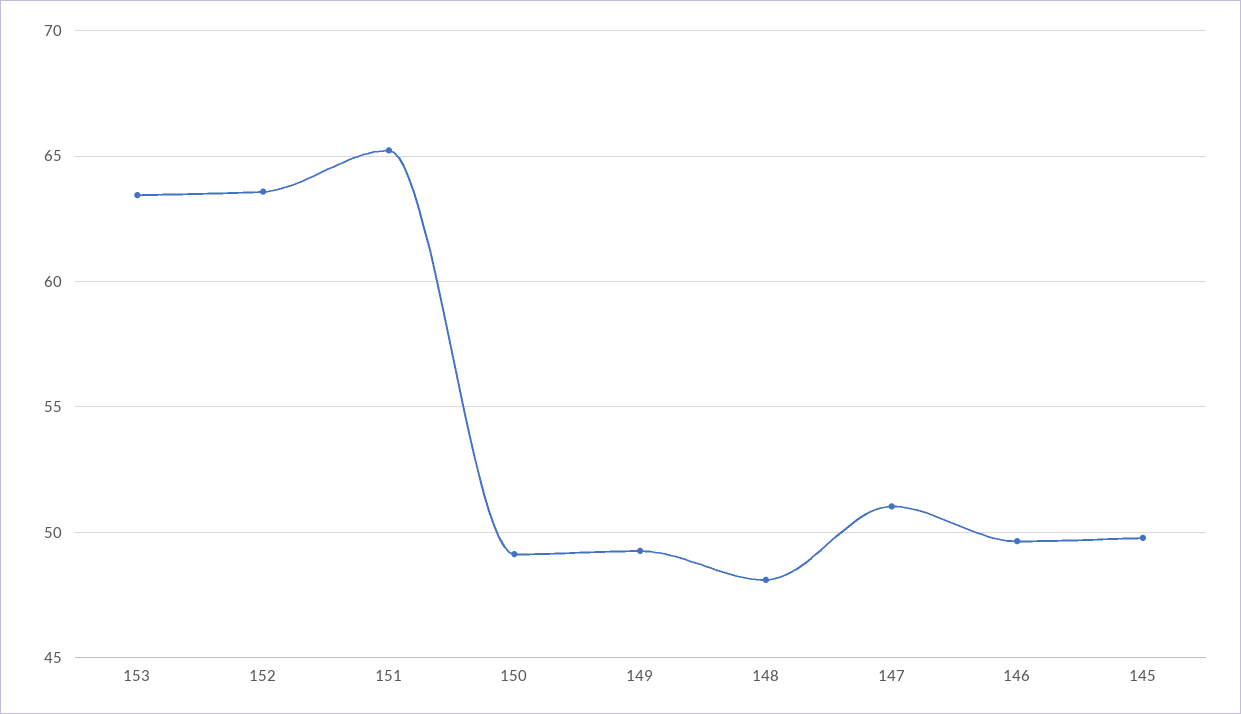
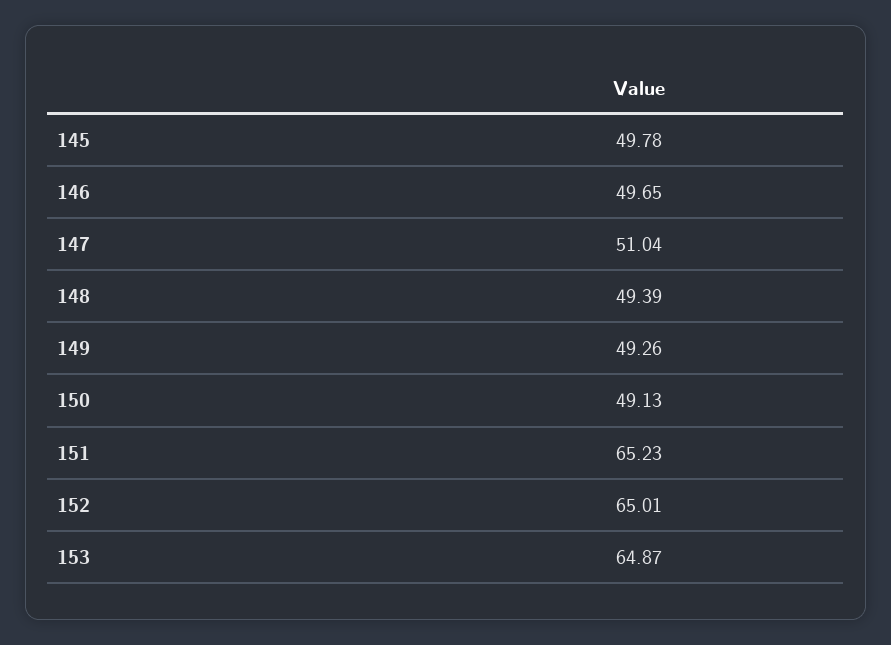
153: 63.5 -> 64.87
152: 63.5 -> 65.01
148: 48 -> 49.39

